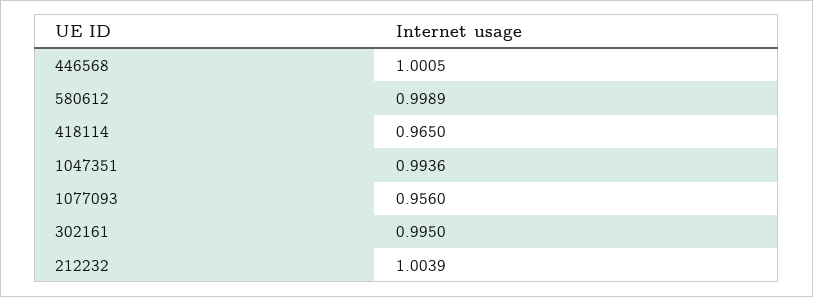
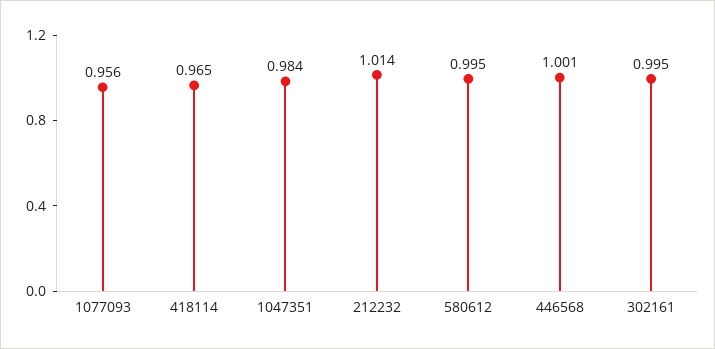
580612: 0.9989 -> 0.995
1047351: 0.9936 -> 0.984
212232: 1.0039 -> 1.014

